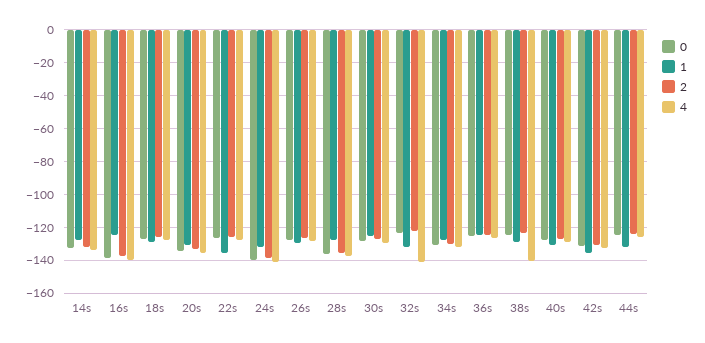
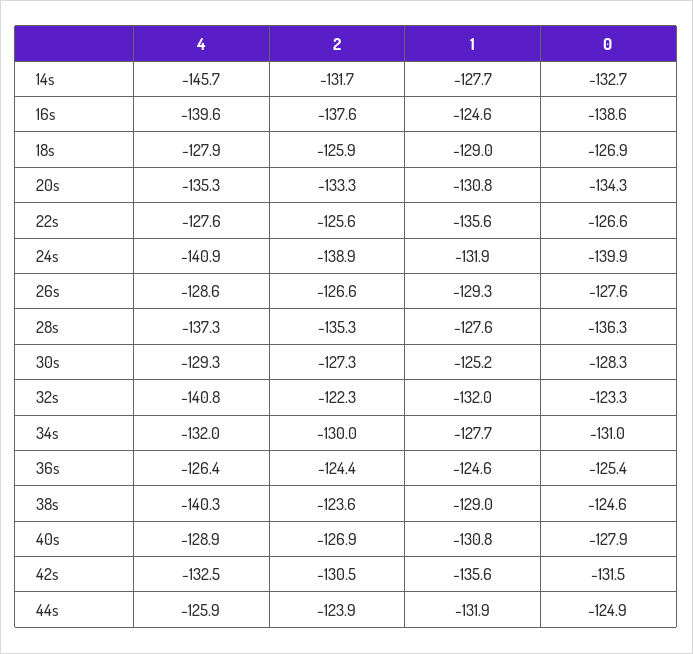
4, 14s: -135 -> -145.7

